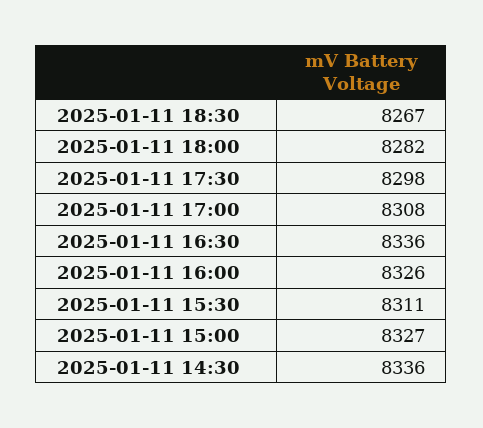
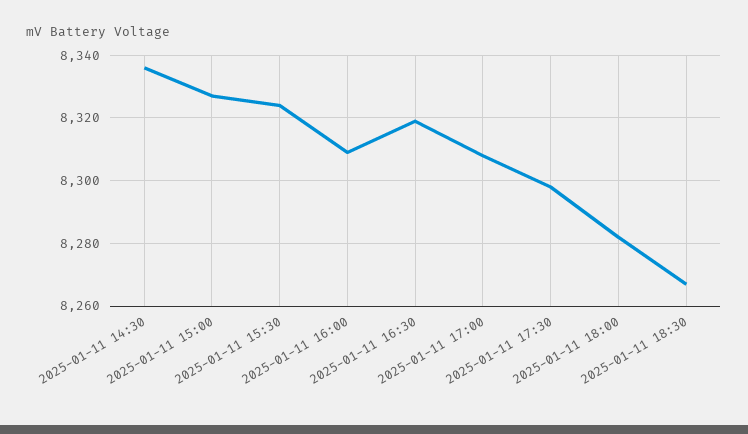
2025-01-11 16:30: 8336 -> 8320
2025-01-11 16:00: 8326 -> 8310
2025-01-11 15:30: 8311 -> 8325

